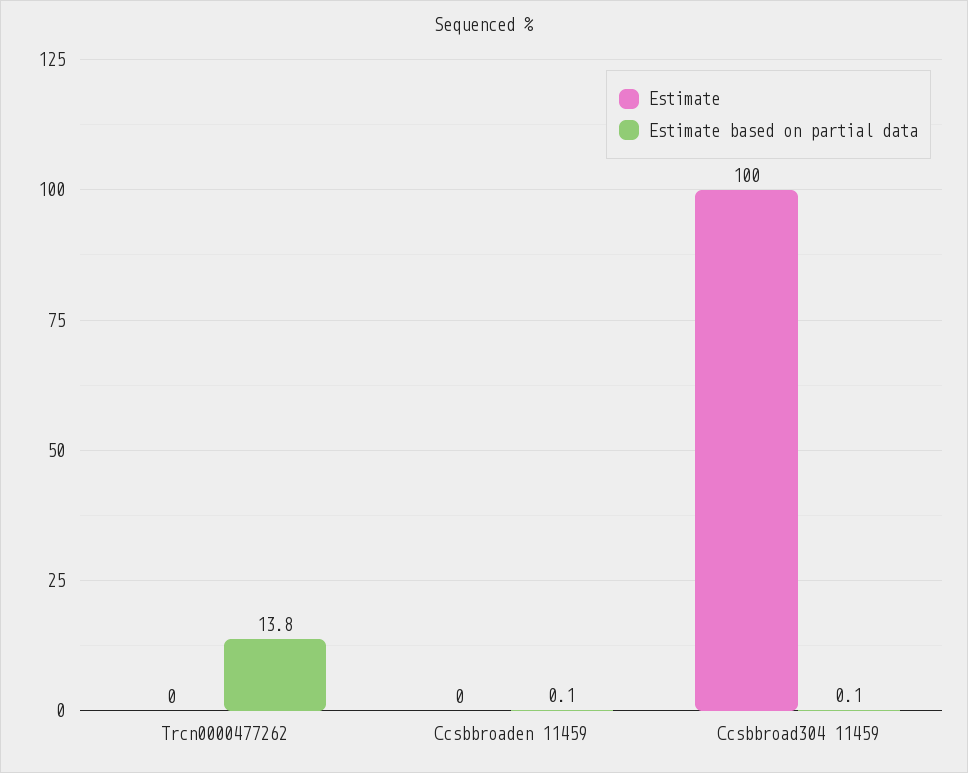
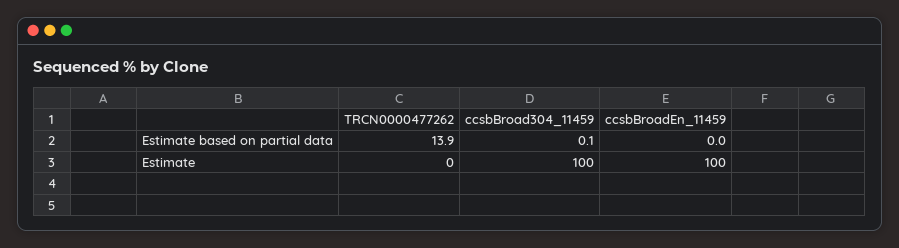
Estimate based on partial data, Trcn0000477262: 13.8 -> 13.9
Estimate, Ccsbbroaden 11459: 0 -> 100
Estimate based on partial data, Ccsbbroaden 11459: 0.1 -> 0

